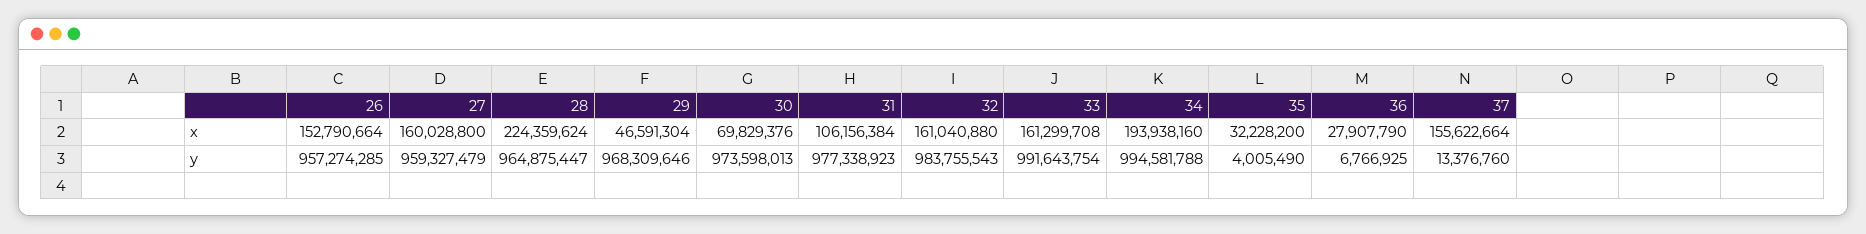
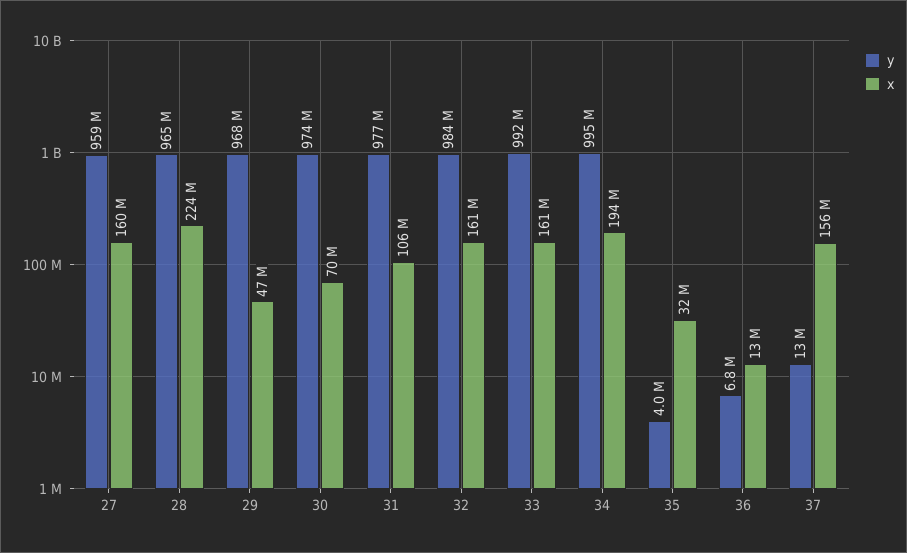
x, 26: 152790664 -> none
x, 36: 27907790 -> 13000000
y, 26: 957274285 -> none

